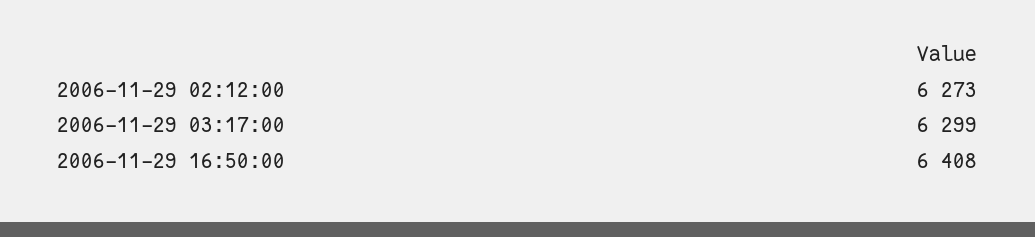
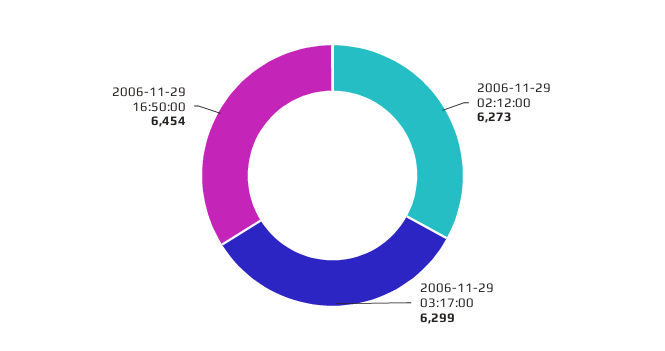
2006-11-29 16:50:00: 6408 -> 6454

